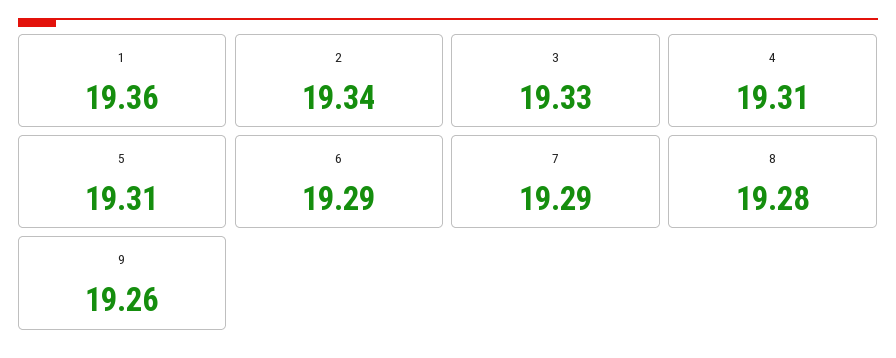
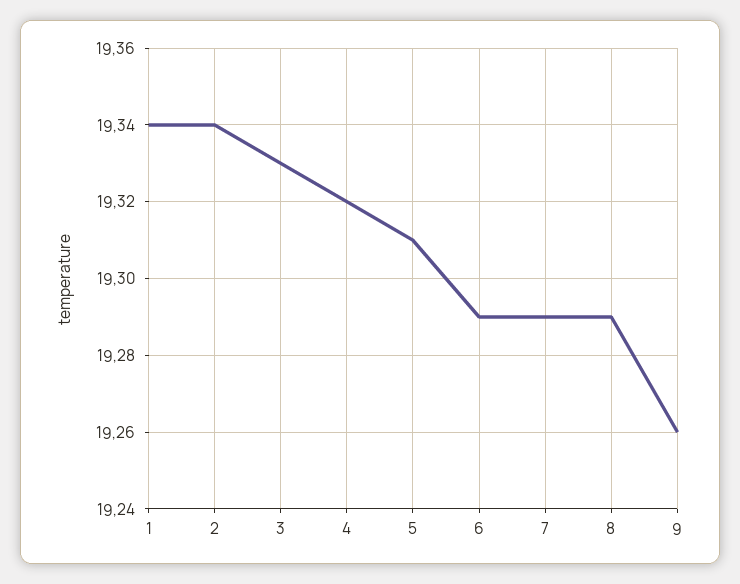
1: 19.36 -> 19.34
4: 19.31 -> 19.32
8: 19.28 -> 19.29

